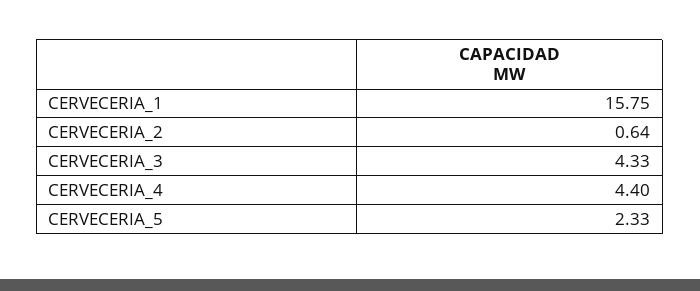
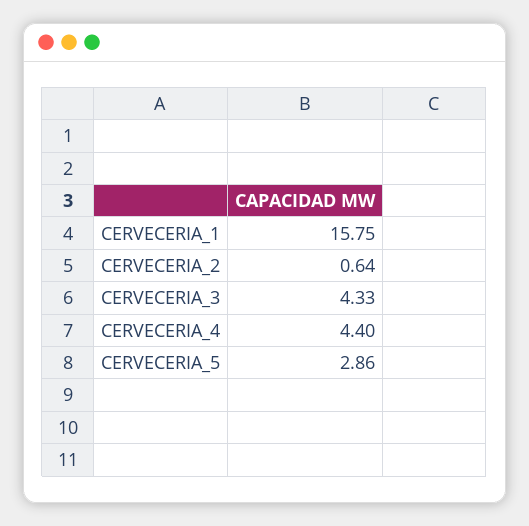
CERVECERIA_5: 2.33 -> 2.86

